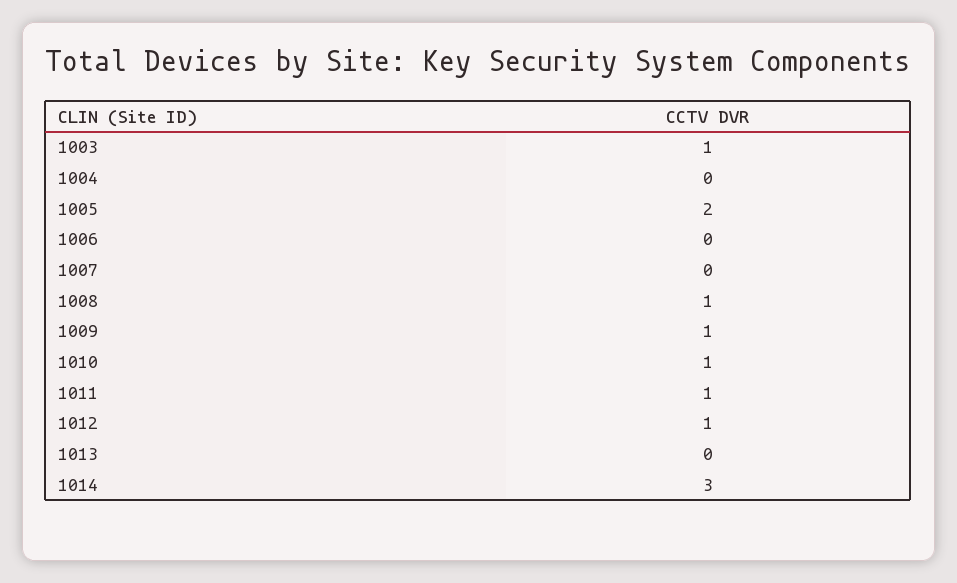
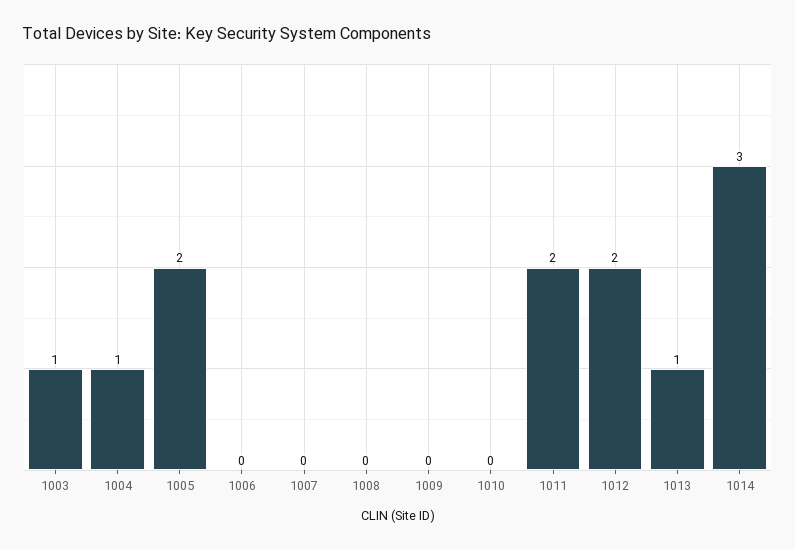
1004: 0 -> 1
1008: 1 -> 0
1009: 1 -> 0
1010: 1 -> 0
1011: 1 -> 2
1012: 1 -> 2
1013: 0 -> 1

